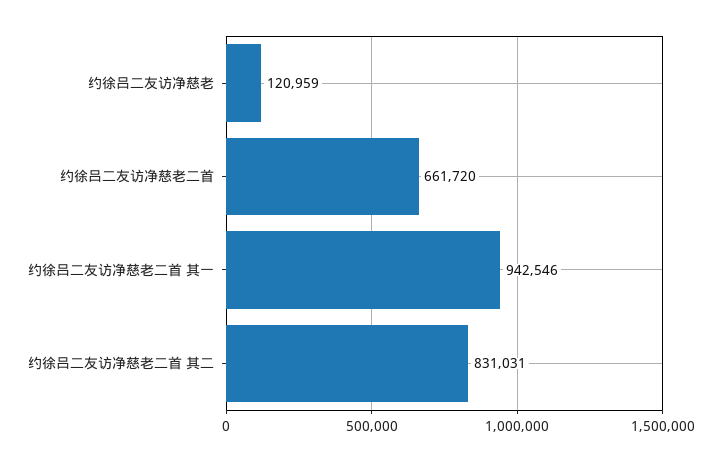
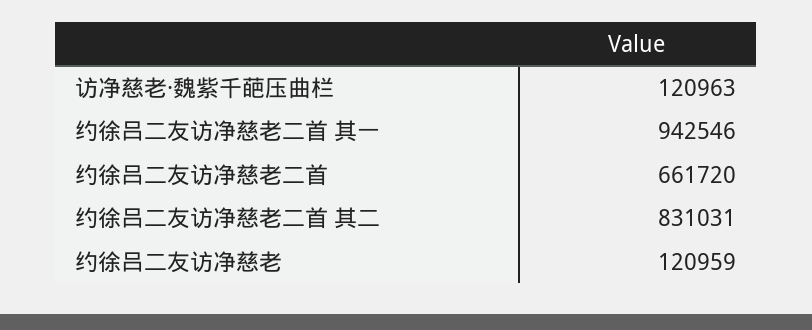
访净慈老·魏紫千葩压曲栏: none -> 120963

